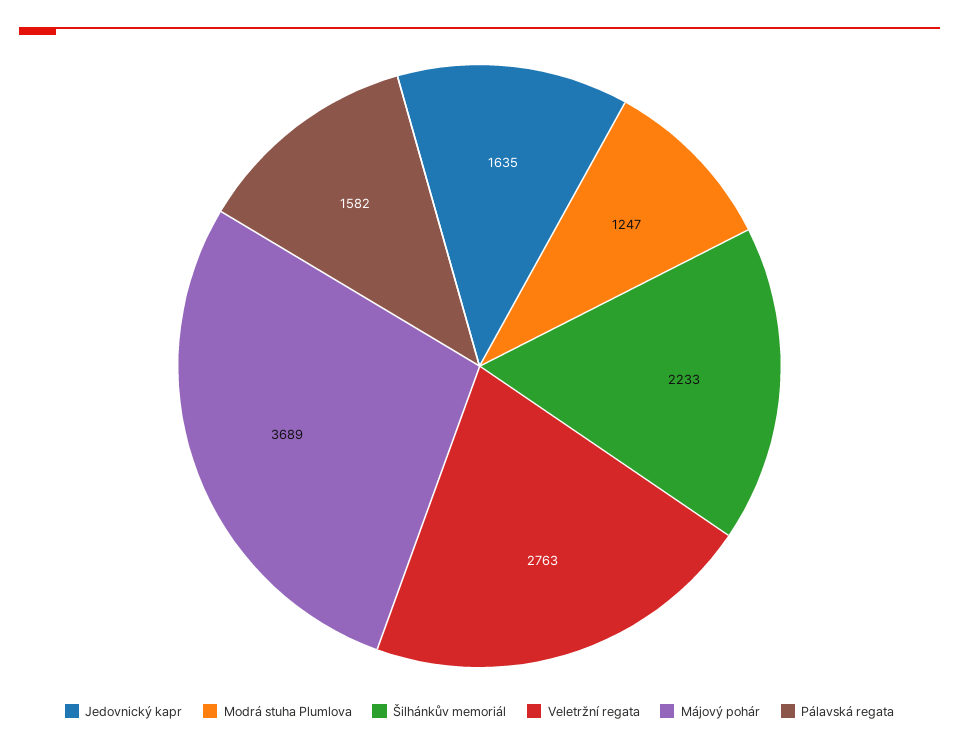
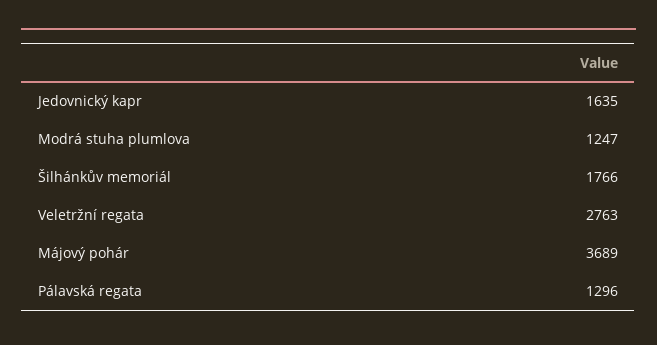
Šilhánkův memoriál: 2233 -> 1766
Pálavská regata: 1582 -> 1296

